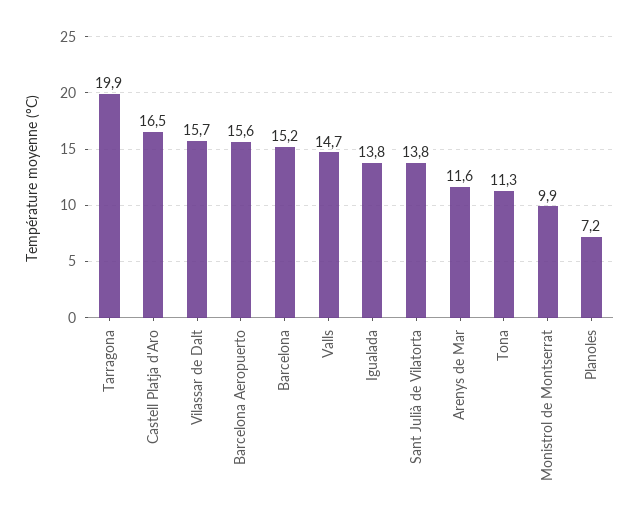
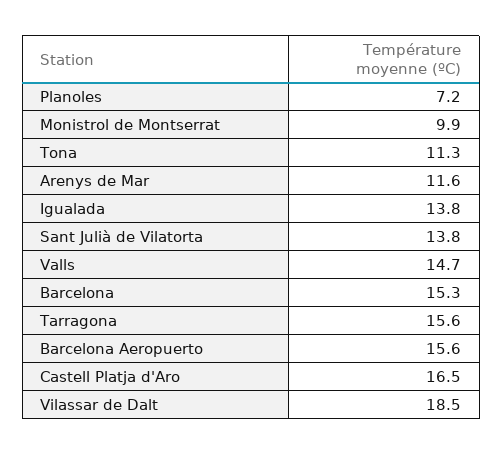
Tarragona: 19.9 -> 15.6
Vilassar de Dalt: 15.7 -> 18.5
Barcelona: 15.2 -> 15.3

